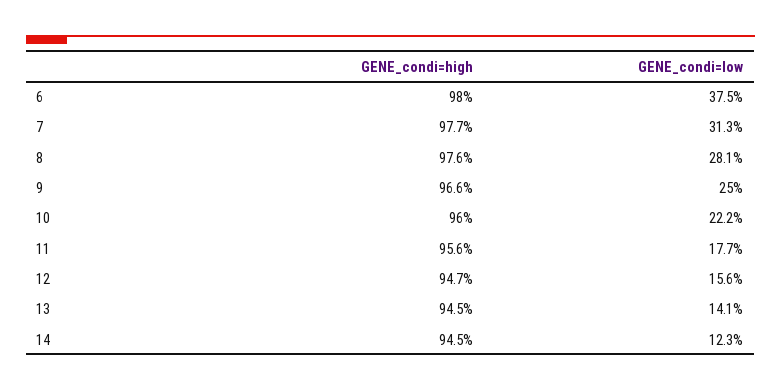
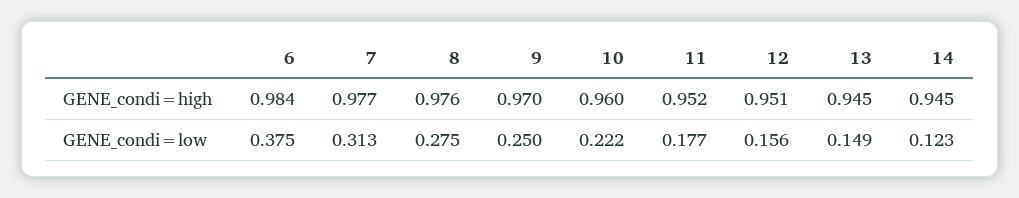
GENE_condi=high, 6: 0.98 -> 0.984
GENE_condi=low, 8: 0.281 -> 0.275
GENE_condi=high, 9: 0.966 -> 0.97
GENE_condi=high, 11: 0.956 -> 0.952
GENE_condi=high, 12: 0.947 -> 0.951
GENE_condi=low, 13: 0.141 -> 0.149

